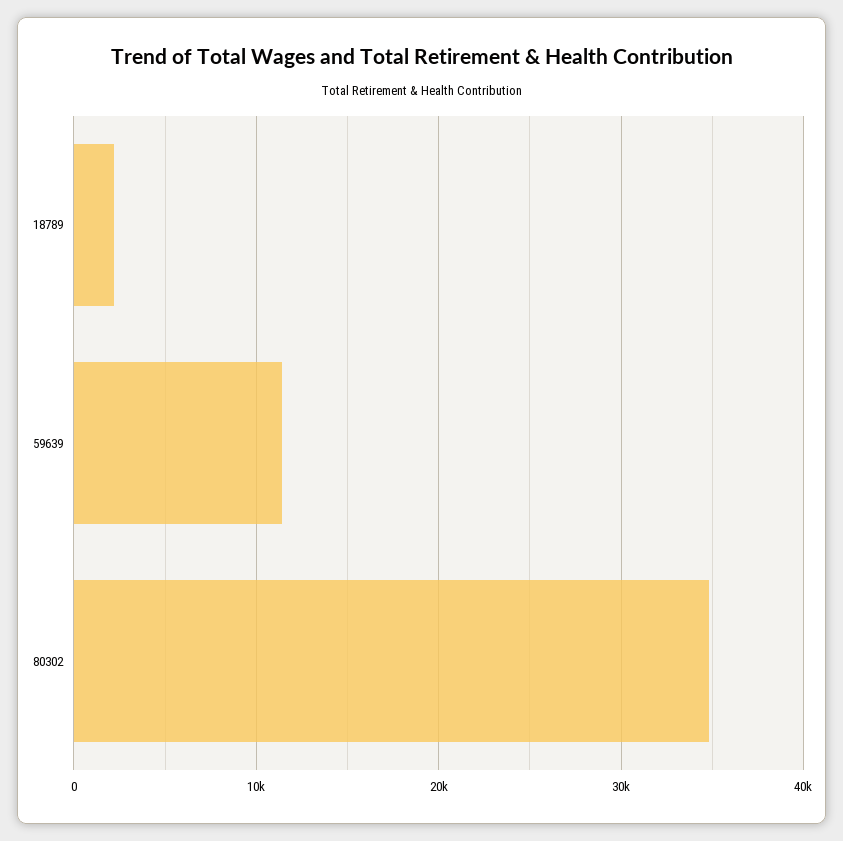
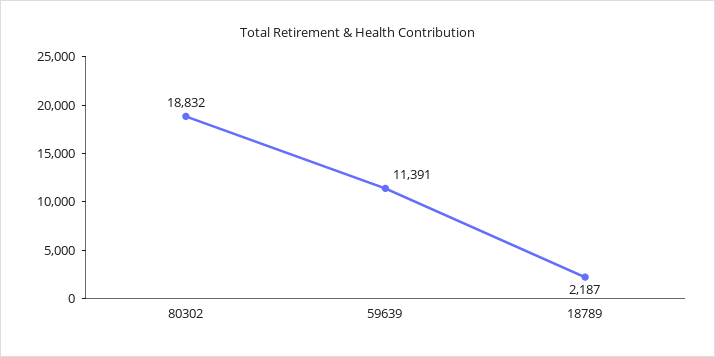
80302: 35000 -> 18832

